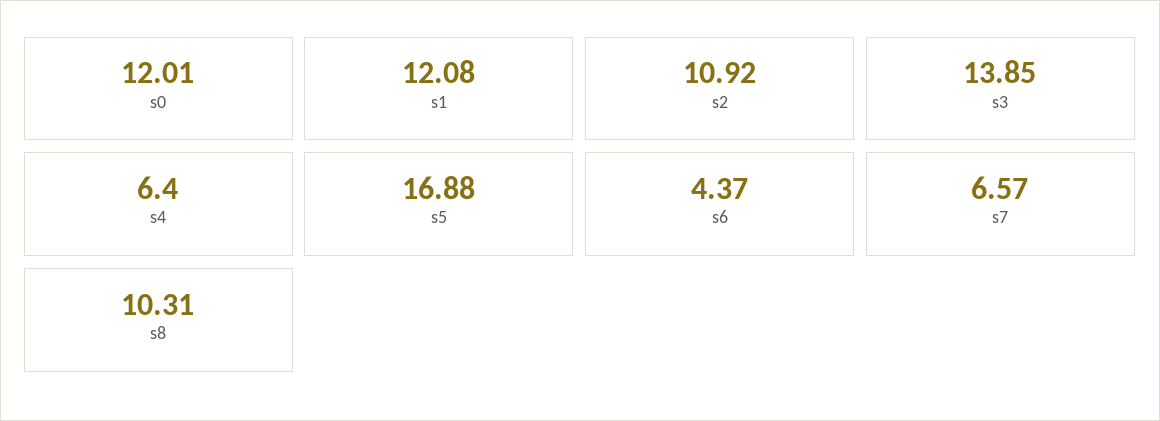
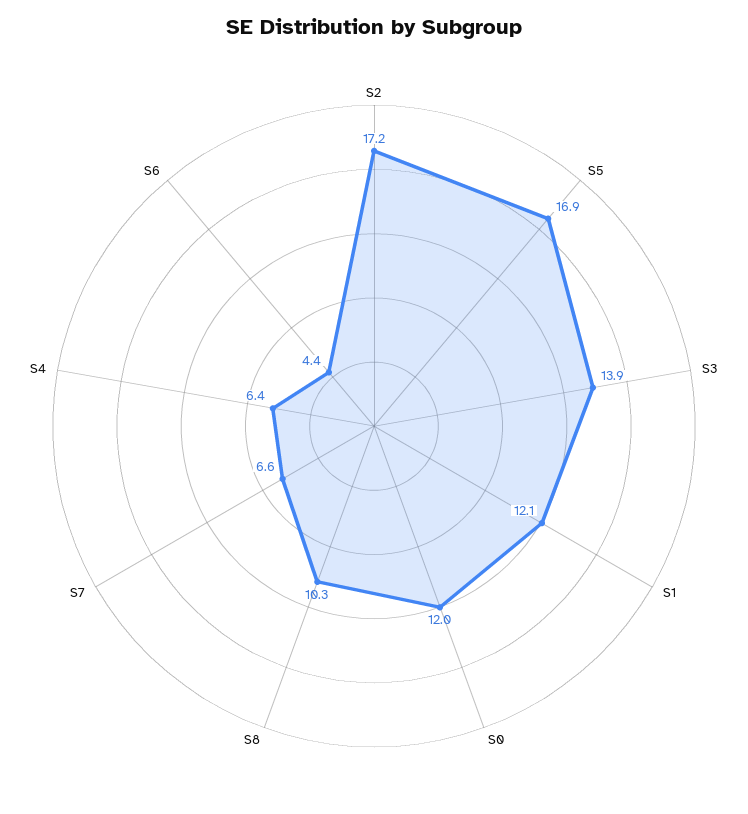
s2: 10.92 -> 17.2

